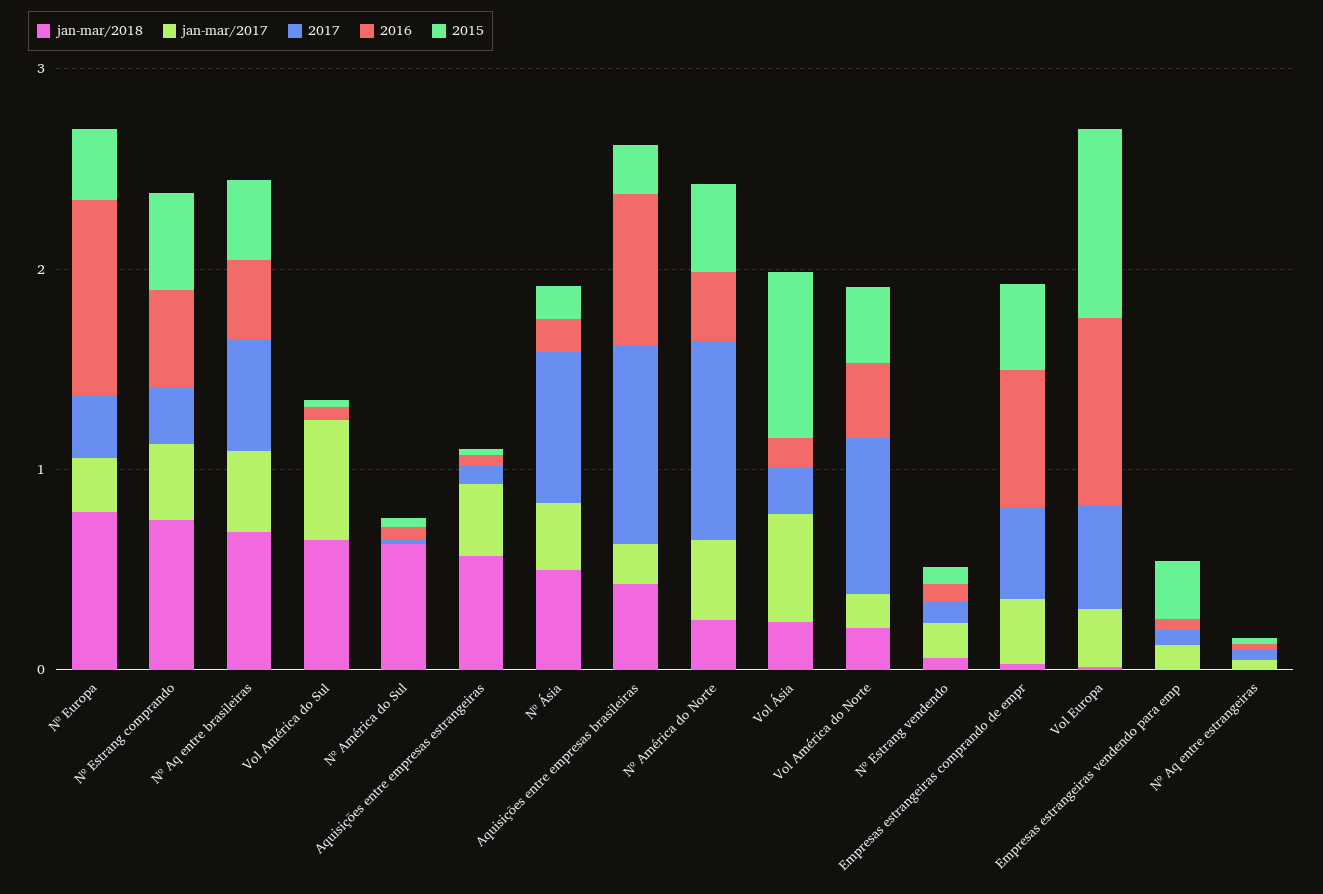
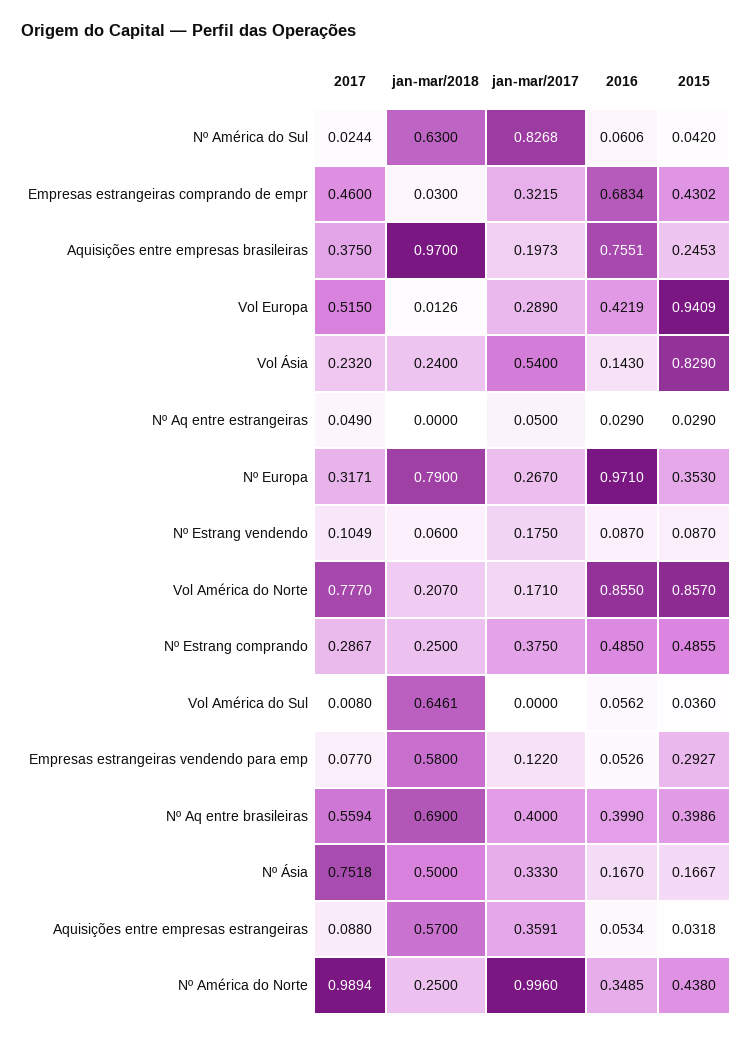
jan-mar/2018, Nº Estrang comprando: 0.8 -> 0.25
jan-mar/2017, Vol América do Sul: 0.6 -> 0
jan-mar/2017, Nº América do Sul: 0 -> 0.8268
jan-mar/2018, Aquisições entre empresas brasileiras: 0.4 -> 0.97
2017, Aquisições entre empresas brasileiras: 1 -> 0.375
jan-mar/2017, Nº América do Norte: 0.4 -> 0.996
2016, Vol América do Norte: 0.4 -> 0.855
2015, Vol América do Norte: 0.4 -> 0.857
2016, Vol Europa: 1 -> 0.4219
jan-mar/2018, Empresas estrangeiras vendendo para emp: 0 -> 0.58

